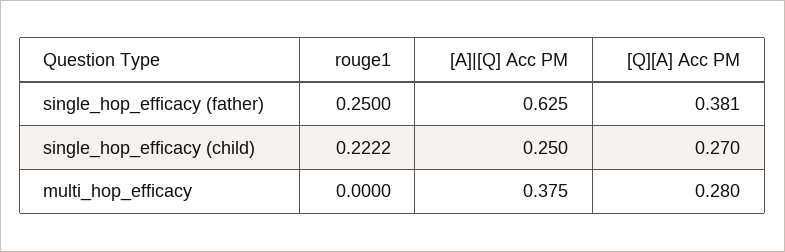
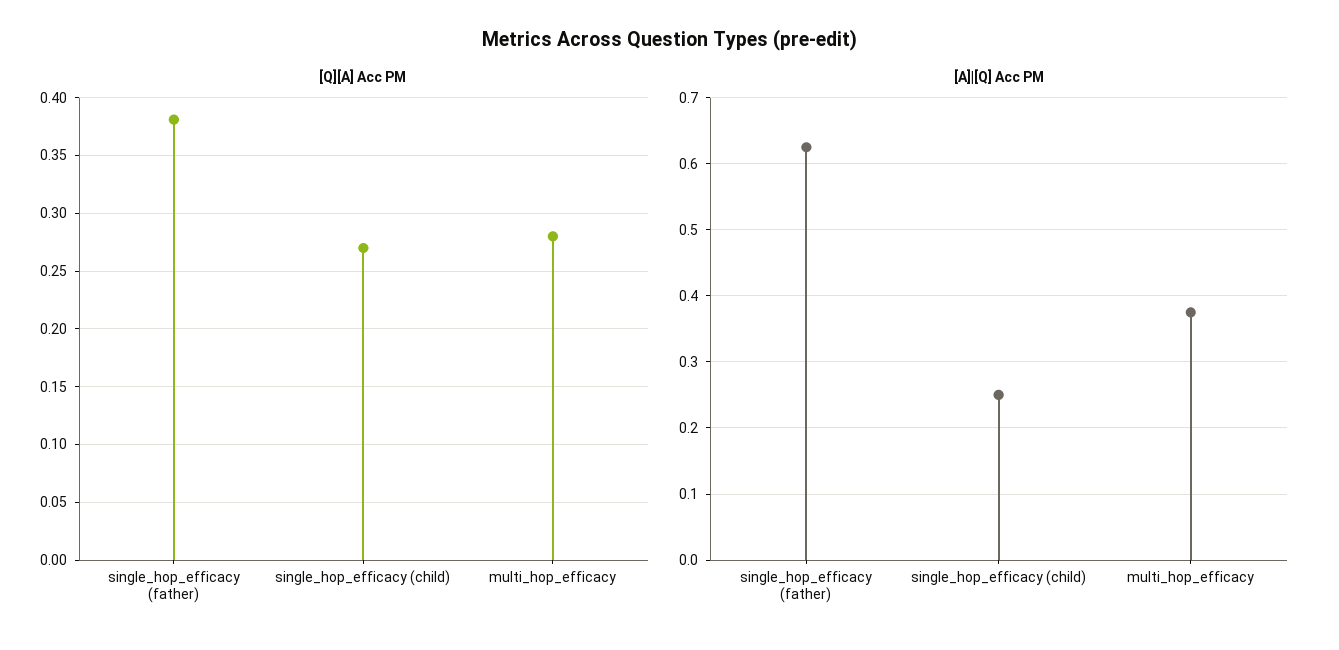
rouge1, single_hop_efficacy (father): 0.25 -> none
rouge1, single_hop_efficacy (child): 0.2222 -> none
rouge1, multi_hop_efficacy: 0 -> none

